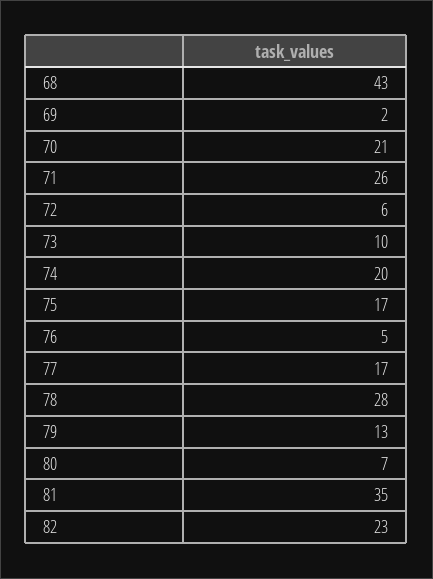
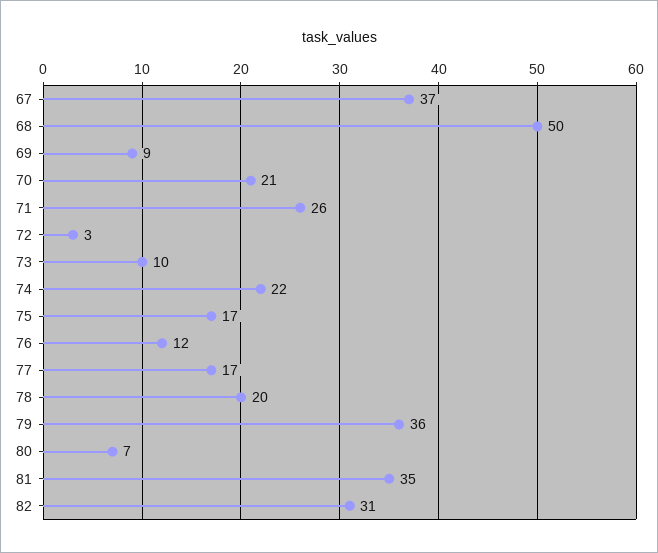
68: 43 -> 50
69: 2 -> 9
72: 6 -> 3
74: 20 -> 22
76: 5 -> 12
78: 28 -> 20
79: 13 -> 36
82: 23 -> 31
67: none -> 37

